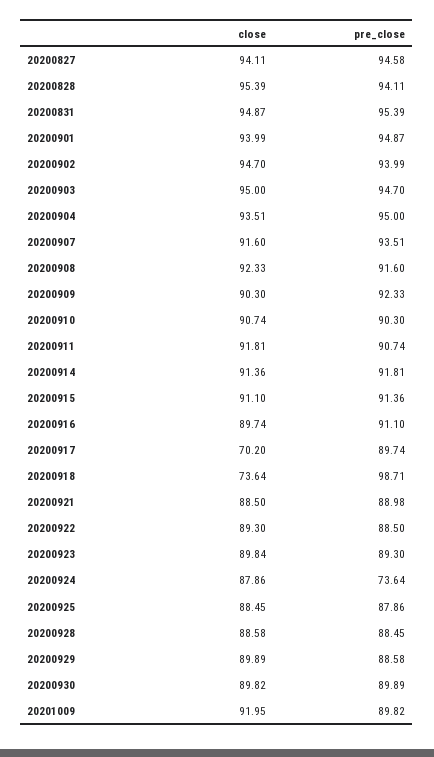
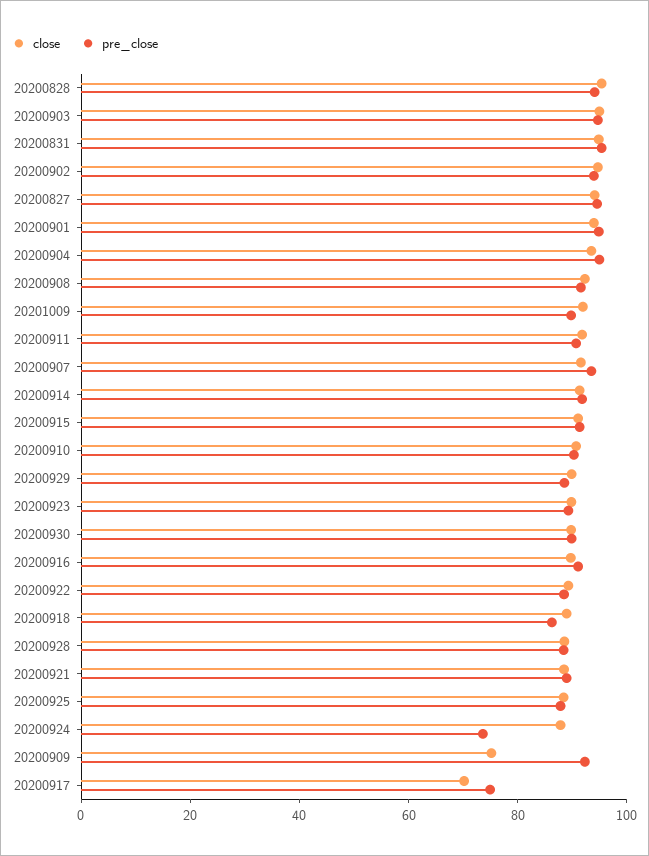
close, 20200909: 90.3 -> 75
pre_close, 20200917: 89.74 -> 75
close, 20200918: 73.64 -> 90
pre_close, 20200918: 98.71 -> 85

